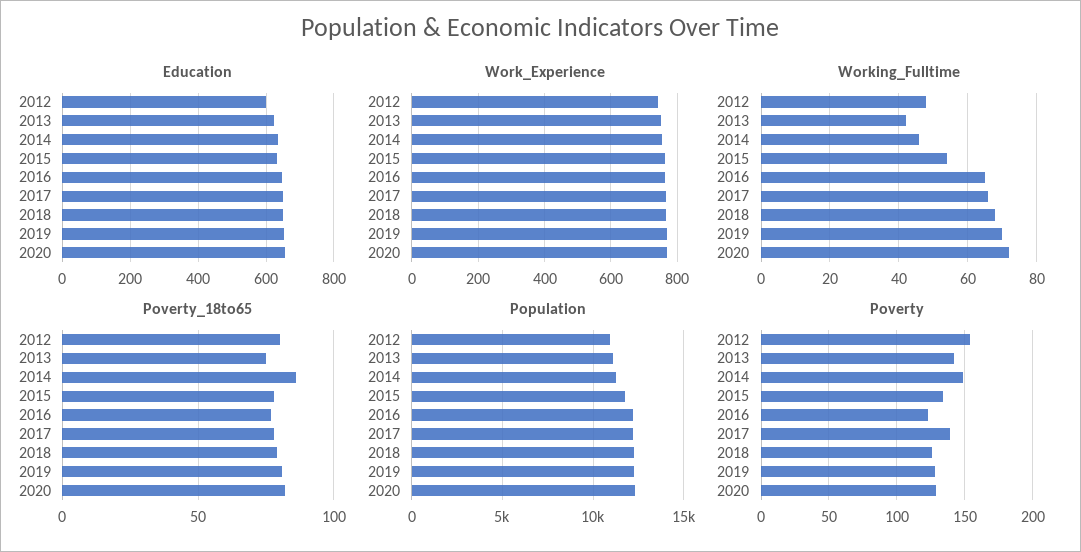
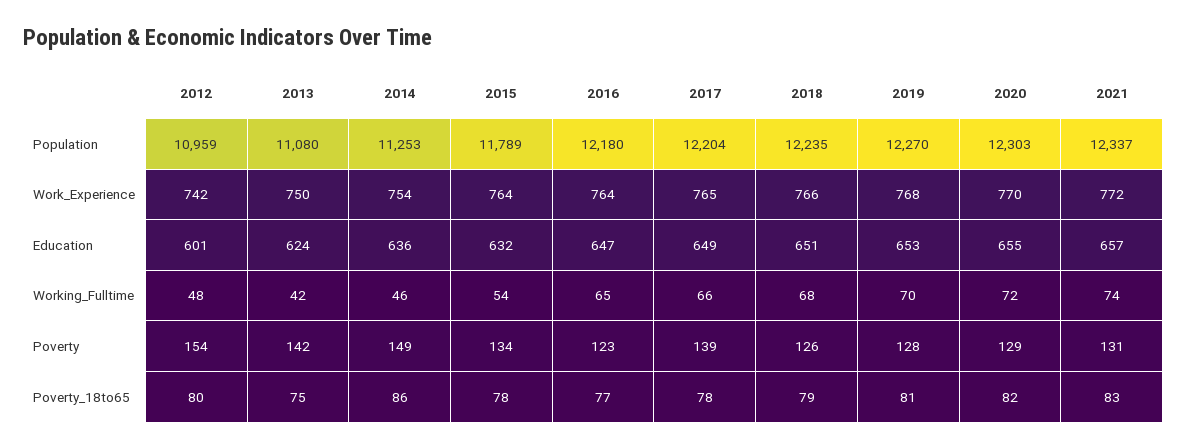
Population, 2021: none -> 12337
Work_Experience, 2021: none -> 772
Education, 2021: none -> 657
Working_Fulltime, 2021: none -> 74
Poverty, 2021: none -> 131
Poverty_18to65, 2021: none -> 83

